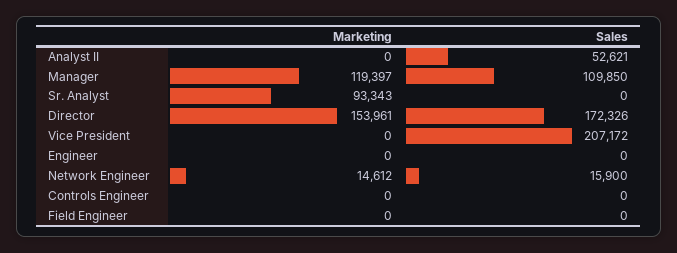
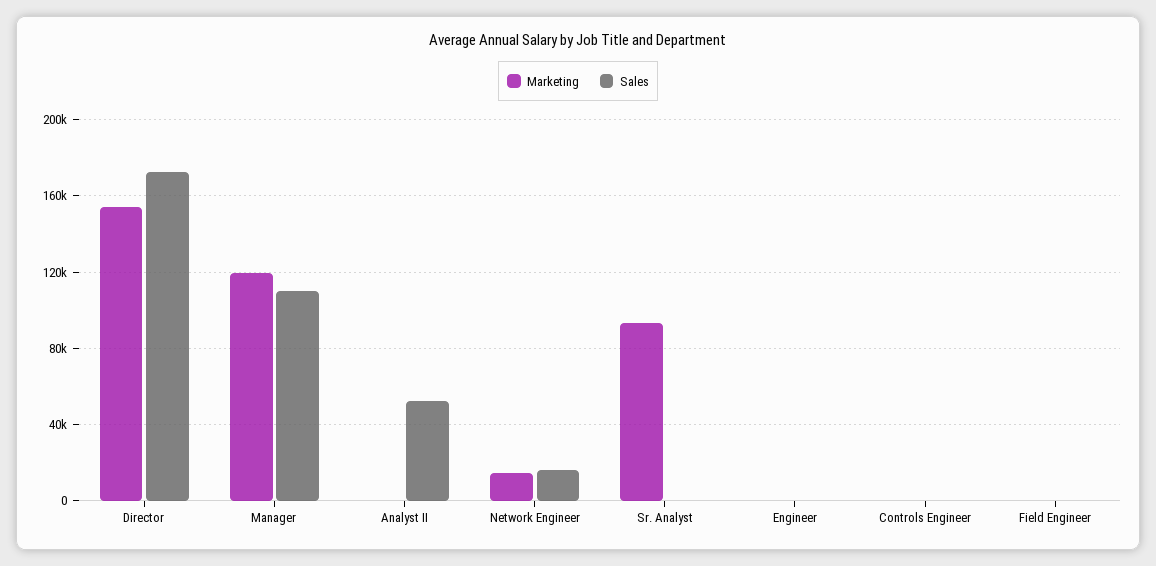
Marketing, Vice President: 0 -> none
Sales, Vice President: 207172 -> none

